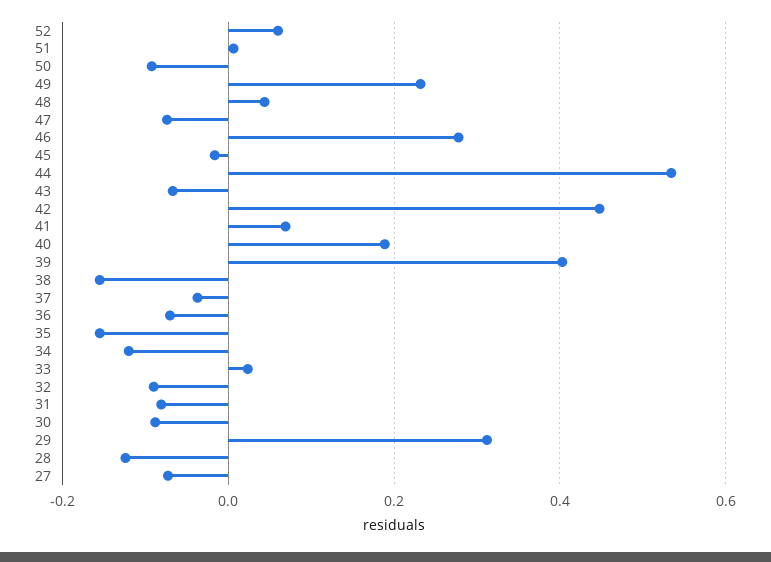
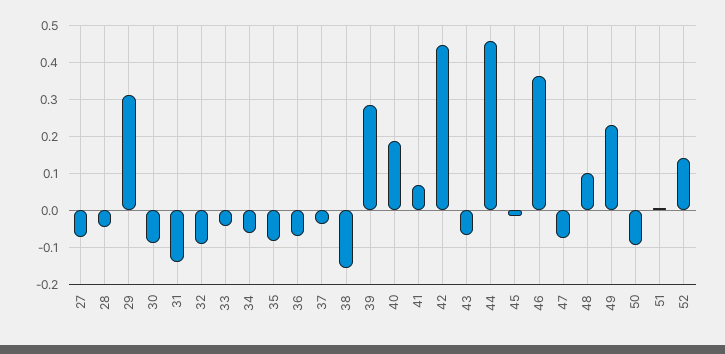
52: 0.06 -> 0.14
48: 0.04 -> 0.1
46: 0.28 -> 0.36
44: 0.54 -> 0.46
39: 0.4 -> 0.28
35: -0.16 -> -0.08
34: -0.12 -> -0.06
33: 0.02 -> -0.04
31: -0.08 -> -0.14
28: -0.12 -> -0.04

